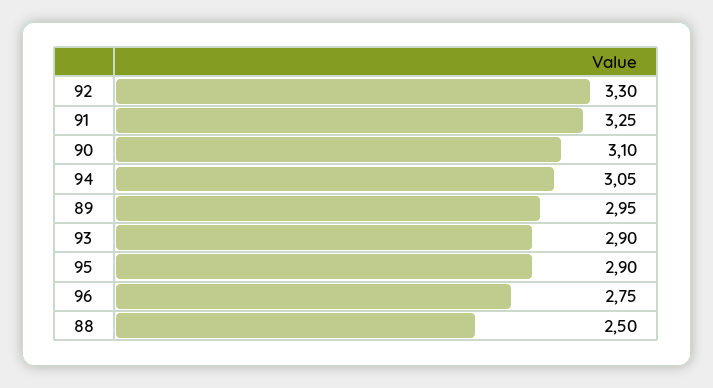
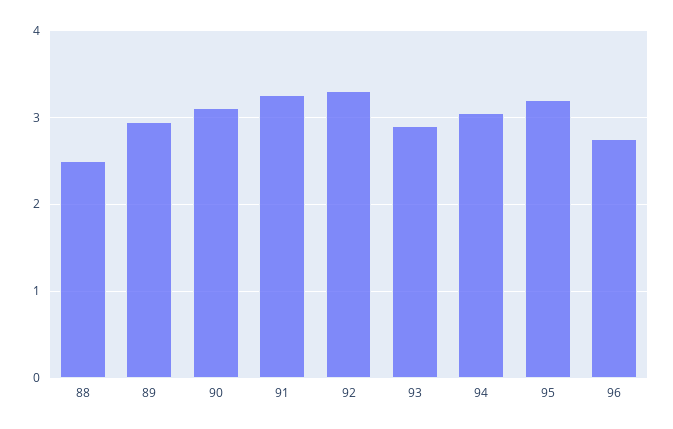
95: 2.9 -> 3.2

